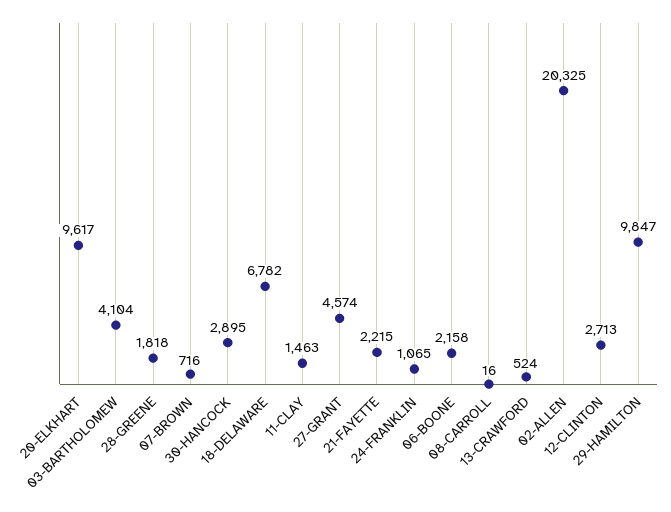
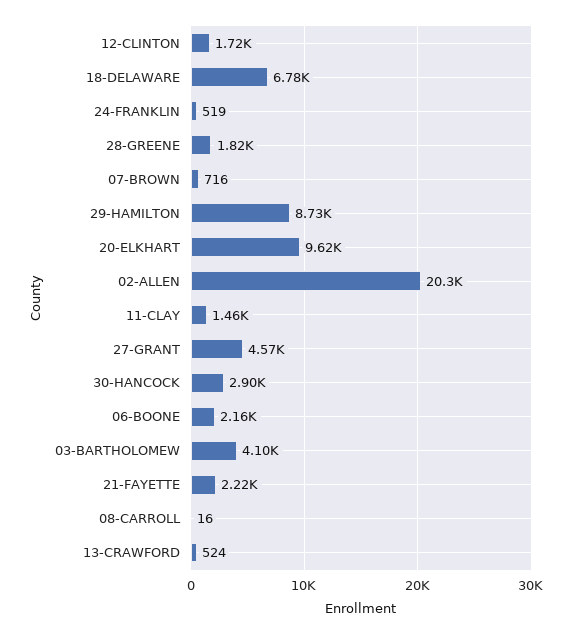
24-FRANKLIN: 1065 -> 519
12-CLINTON: 2713 -> 1720
29-HAMILTON: 9847 -> 8730

